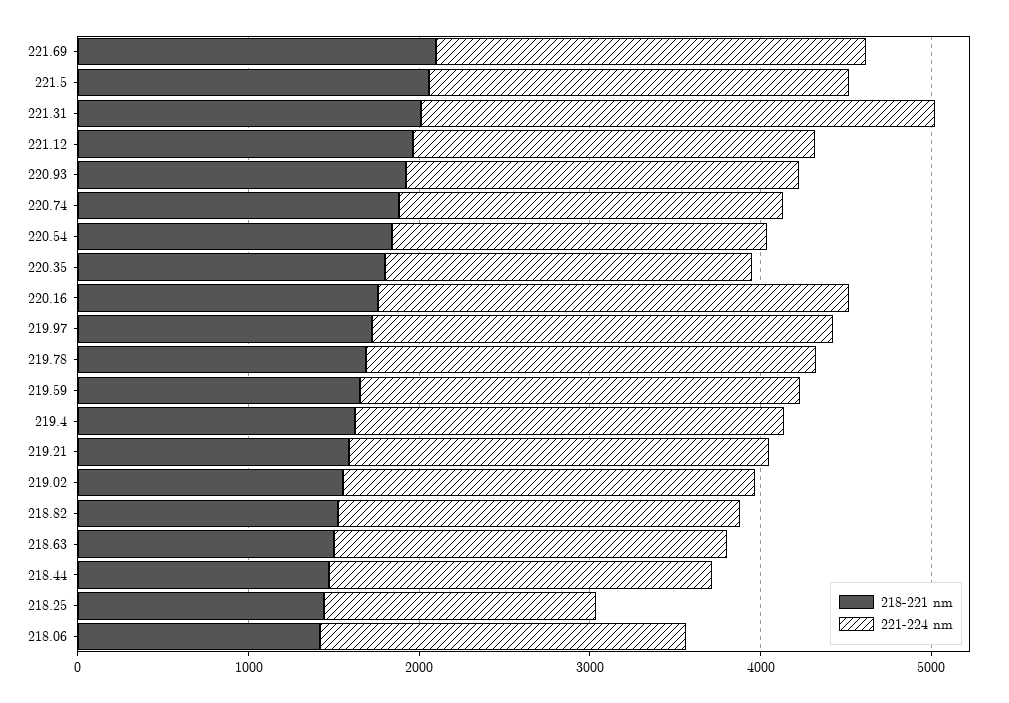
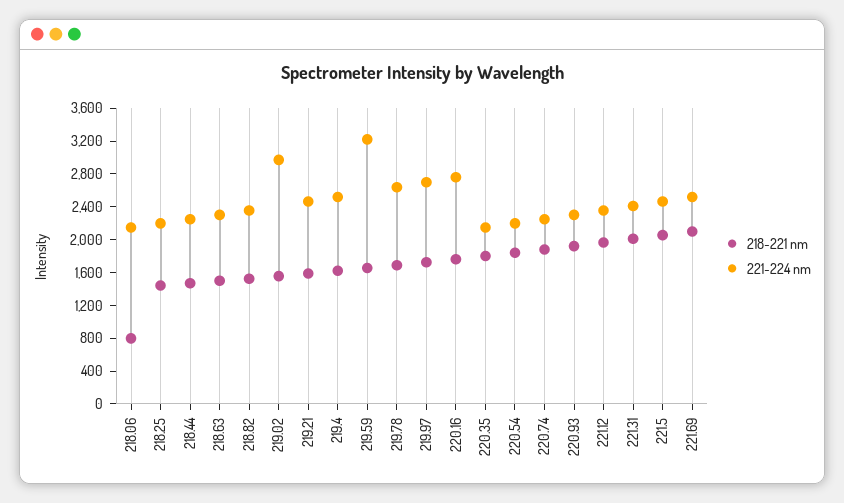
221-224 nm, 221.31: 3000 -> 2400
221-224 nm, 219.59: 2600 -> 3200
221-224 nm, 219.02: 2400 -> 3000
221-224 nm, 218.25: 1600 -> 2200
218-221 nm, 218.06: 1400 -> 800

